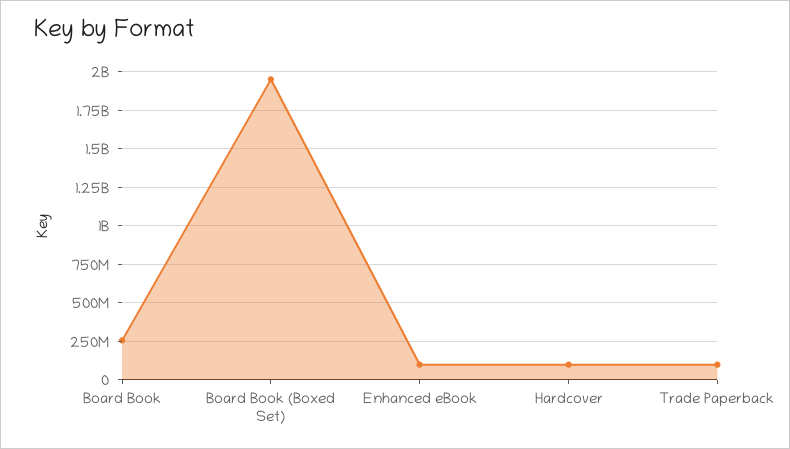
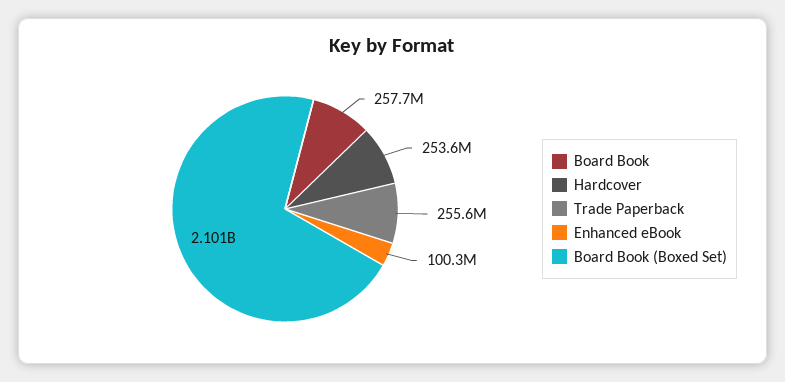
Board Book (Boxed Set): 1950000000 -> 2101000000
Hardcover: 100000000 -> 253600000
Trade Paperback: 100000000 -> 255600000

